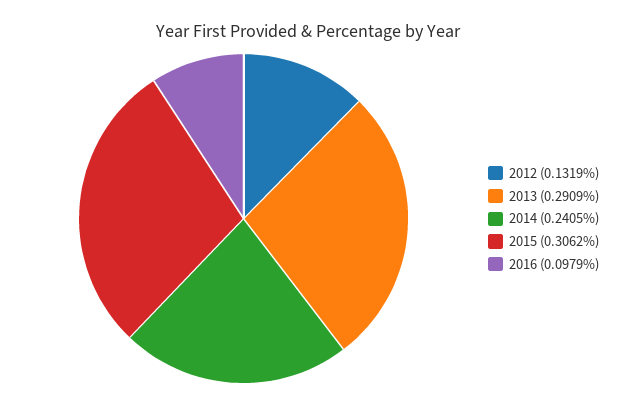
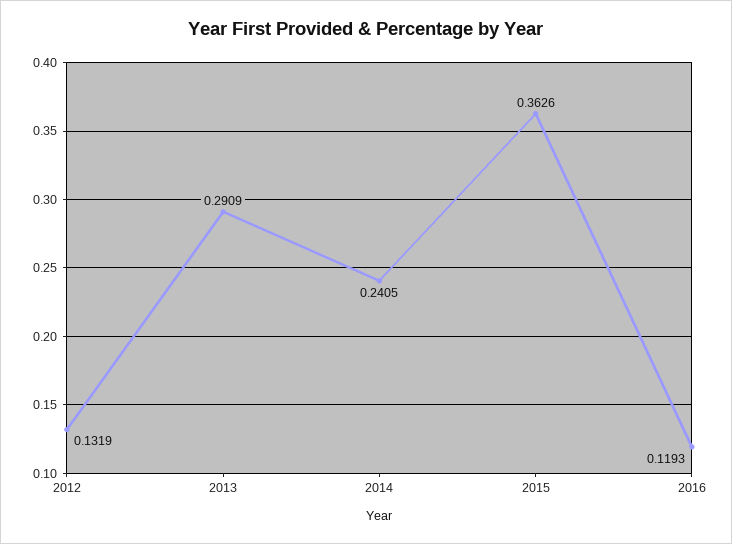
2015: 0.3062 -> 0.3626
2016: 0.0979 -> 0.1193

